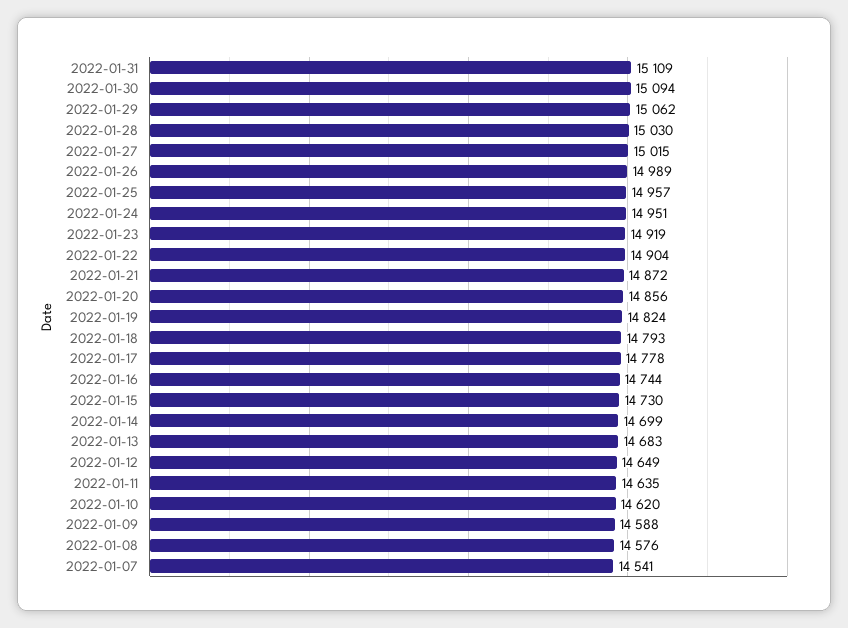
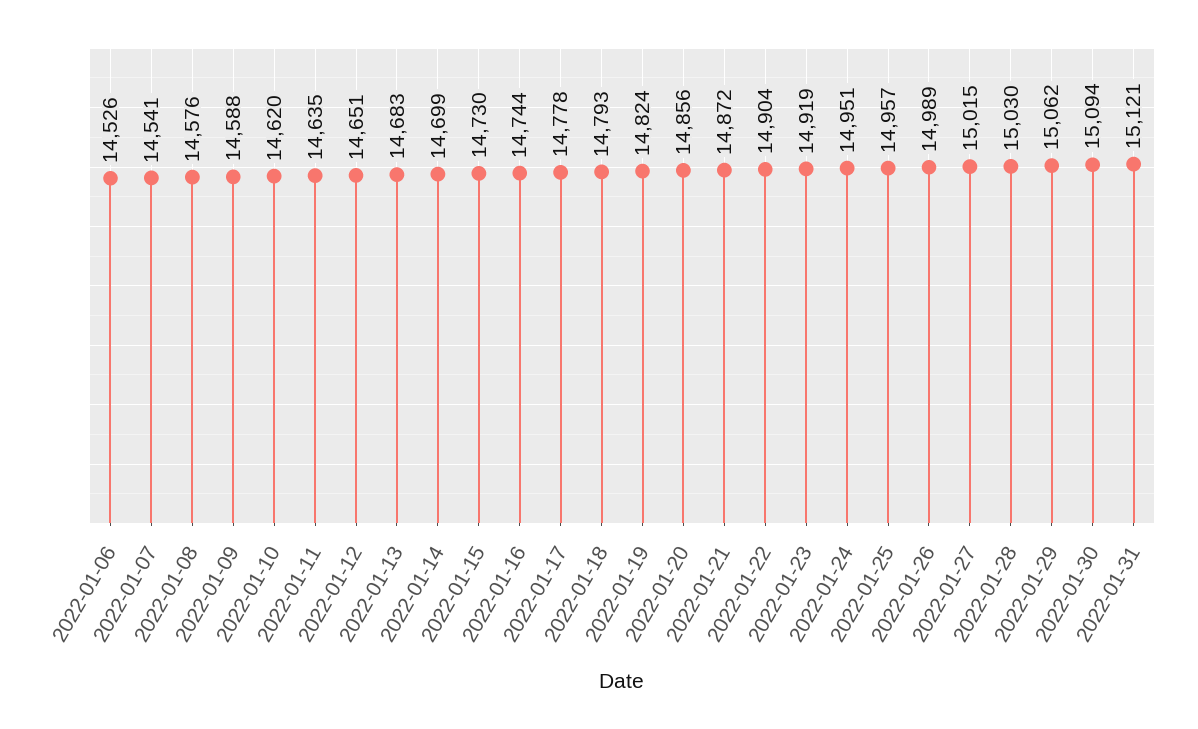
2022-01-31: 15109 -> 15121
2022-01-12: 14649 -> 14651
2022-01-06: none -> 14526

